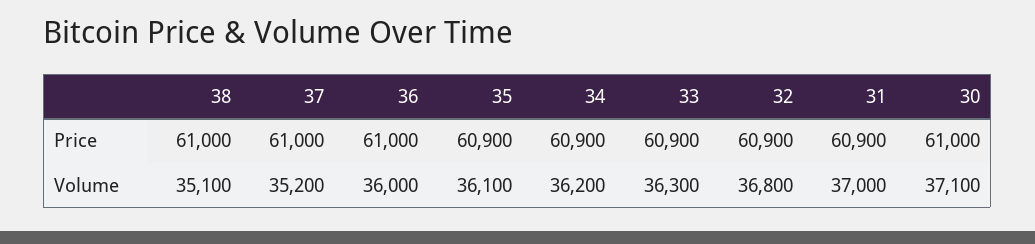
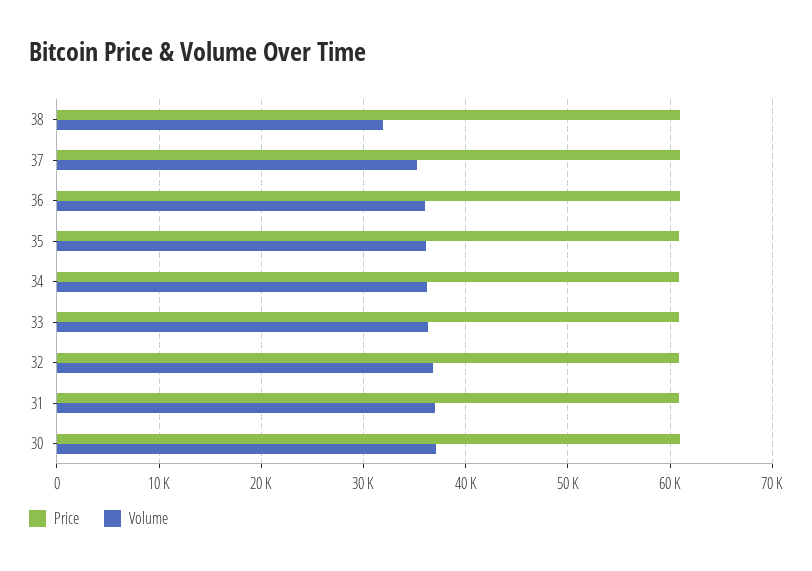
Volume, 38: 35100 -> 32000

